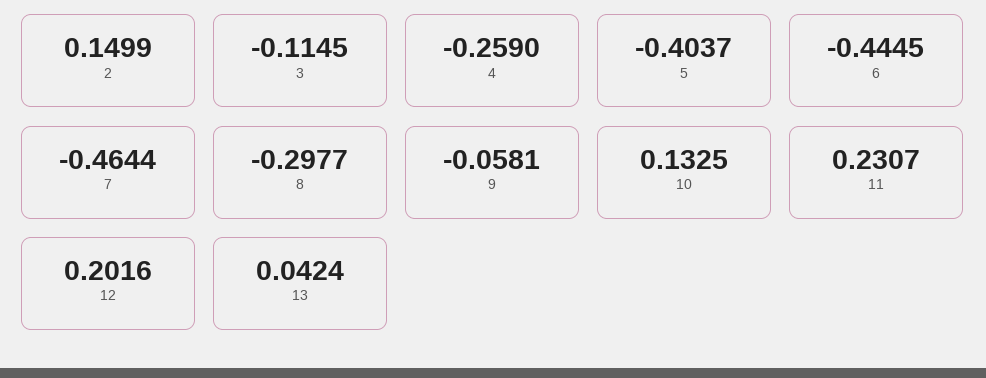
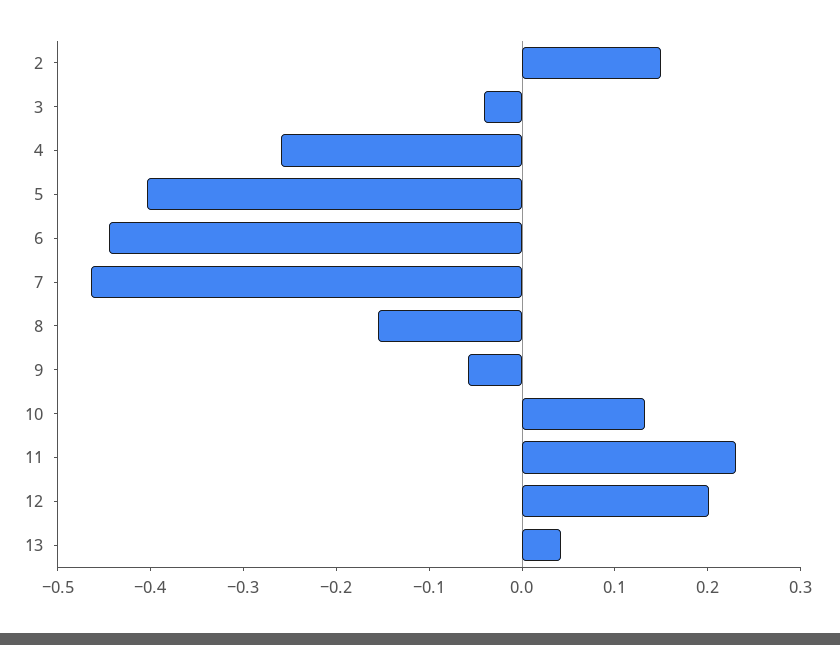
3: -0.1145 -> -0.04
8: -0.2977 -> -0.16

